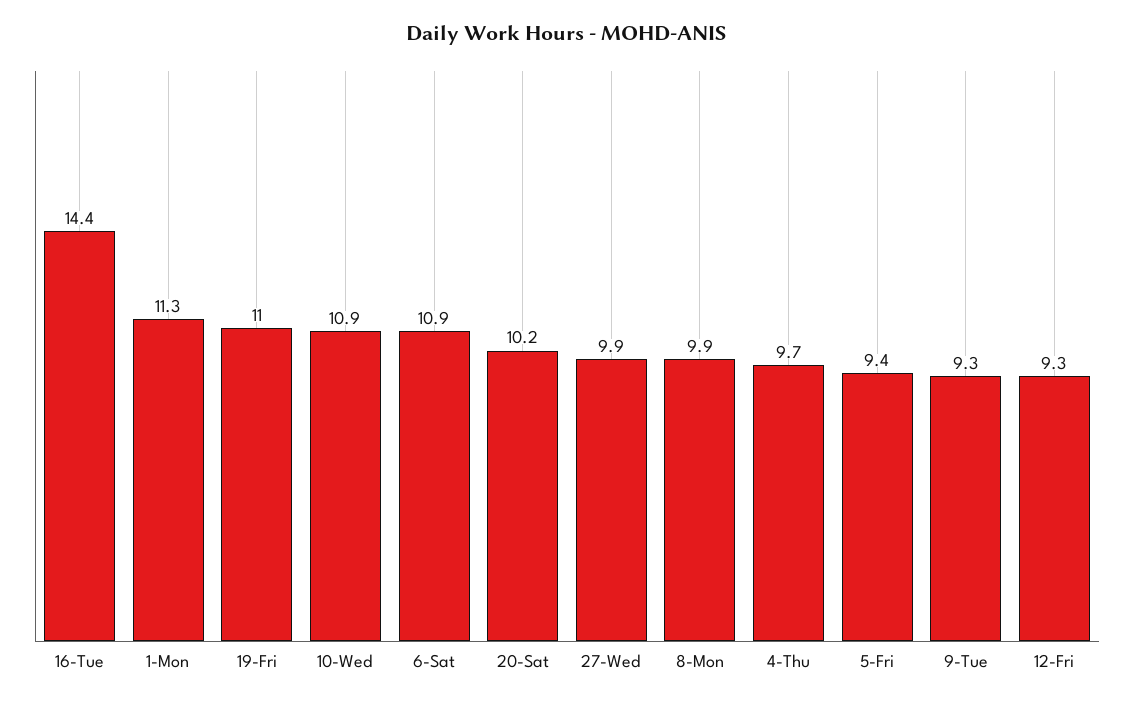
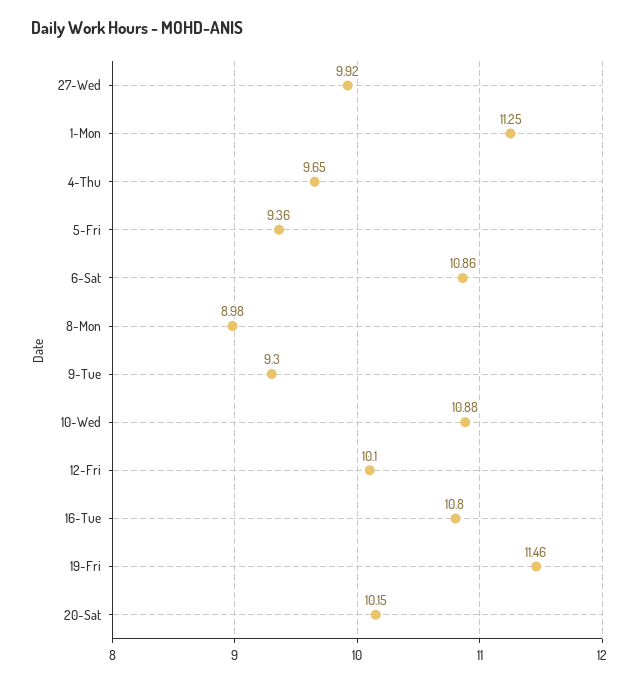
16-Tue: 14.4 -> 10.8
19-Fri: 11 -> 11.46
8-Mon: 9.9 -> 8.98
12-Fri: 9.3 -> 10.1

